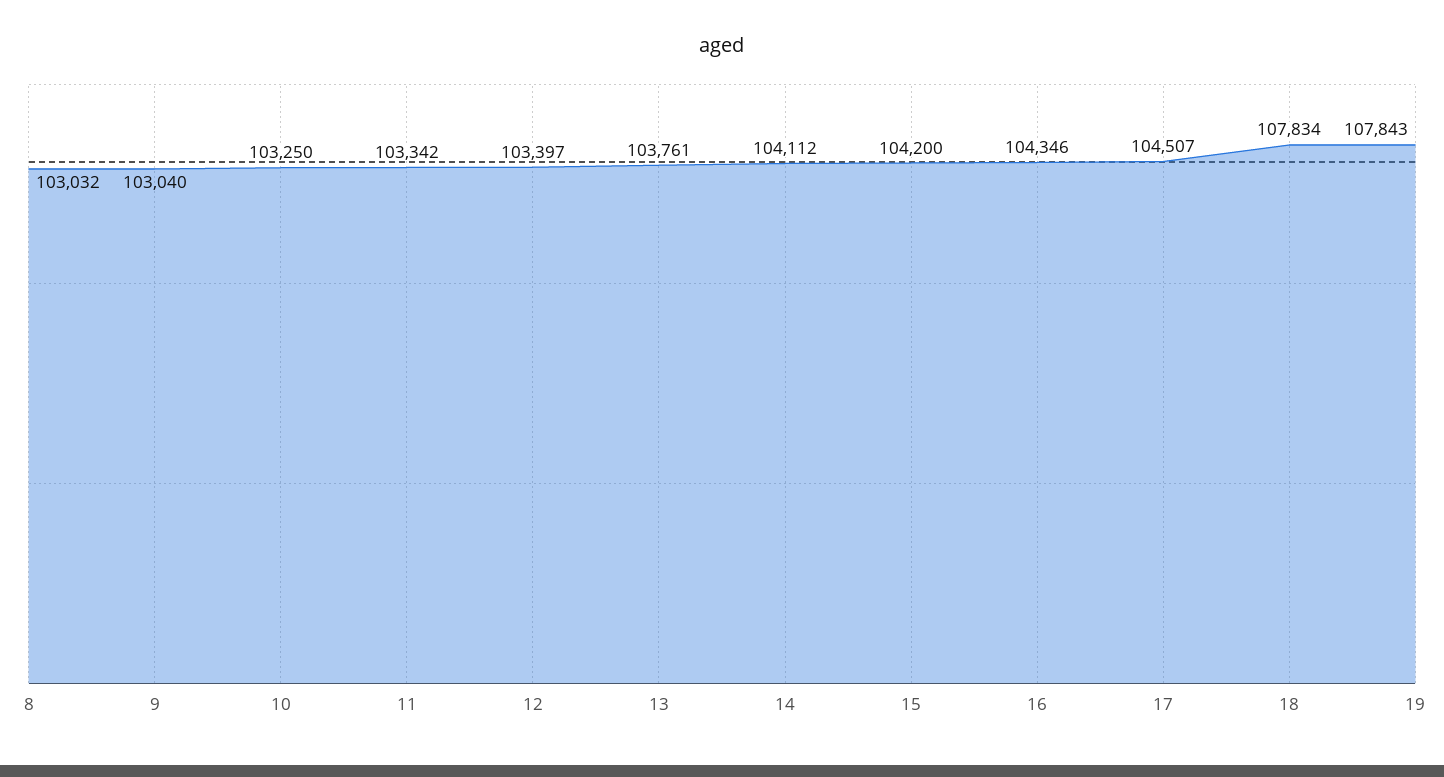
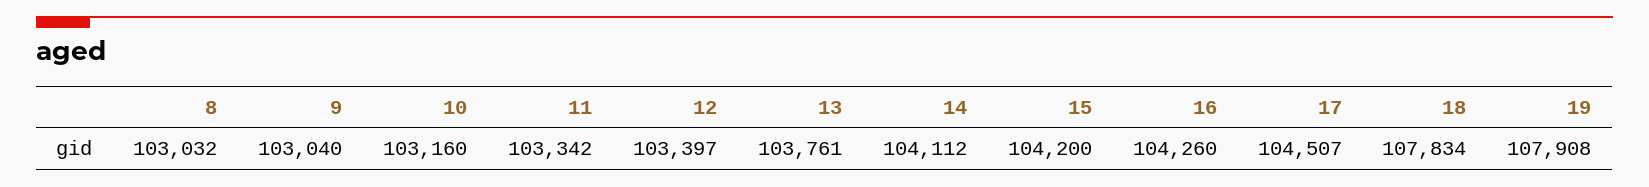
10: 103250 -> 103160
16: 104346 -> 104260
19: 107843 -> 107908

